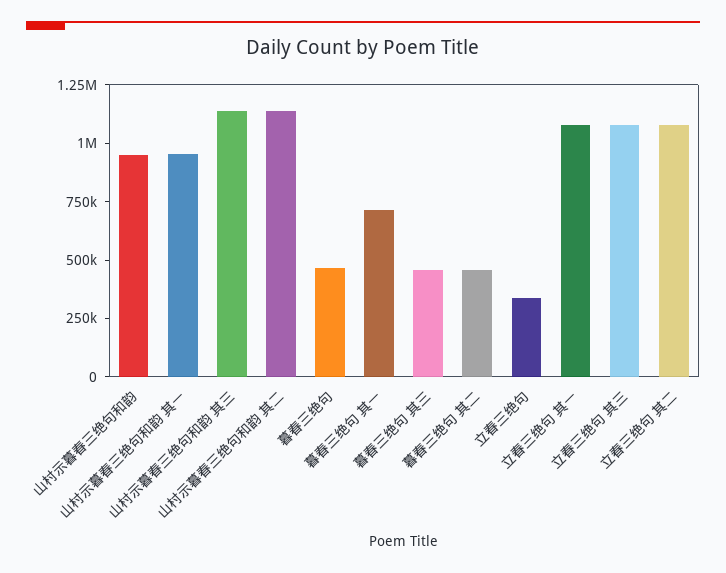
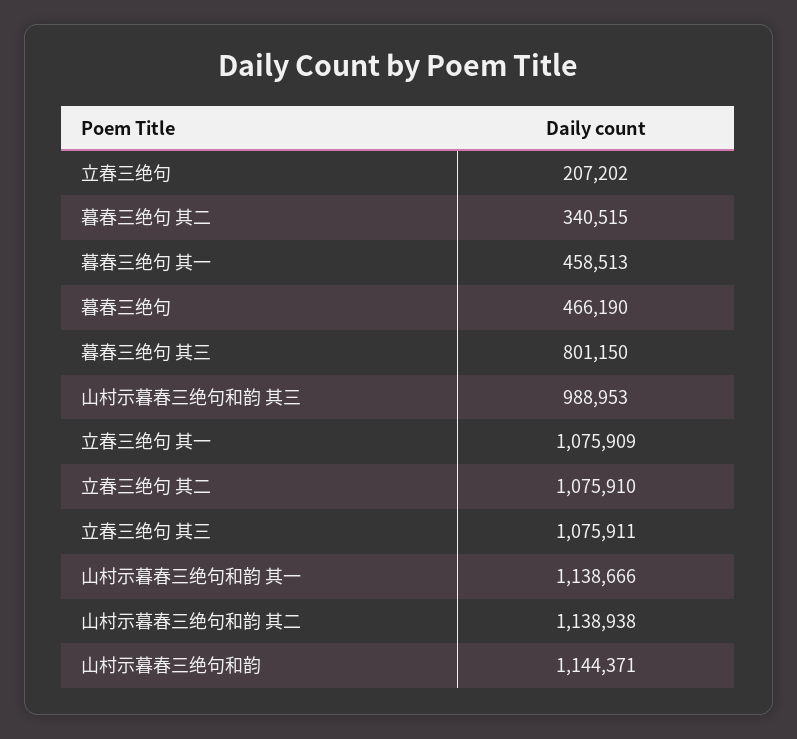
山村示暮春三绝句和韵: 950000 -> 1144371
山村示暮春三绝句和韵 其一: 950000 -> 1138666
山村示暮春三绝句和韵 其三: 1150000 -> 988953
暮春三绝句 其一: 700000 -> 458513
暮春三绝句 其三: 450000 -> 801150
暮春三绝句 其二: 450000 -> 340515
立春三绝句: 350000 -> 207202

